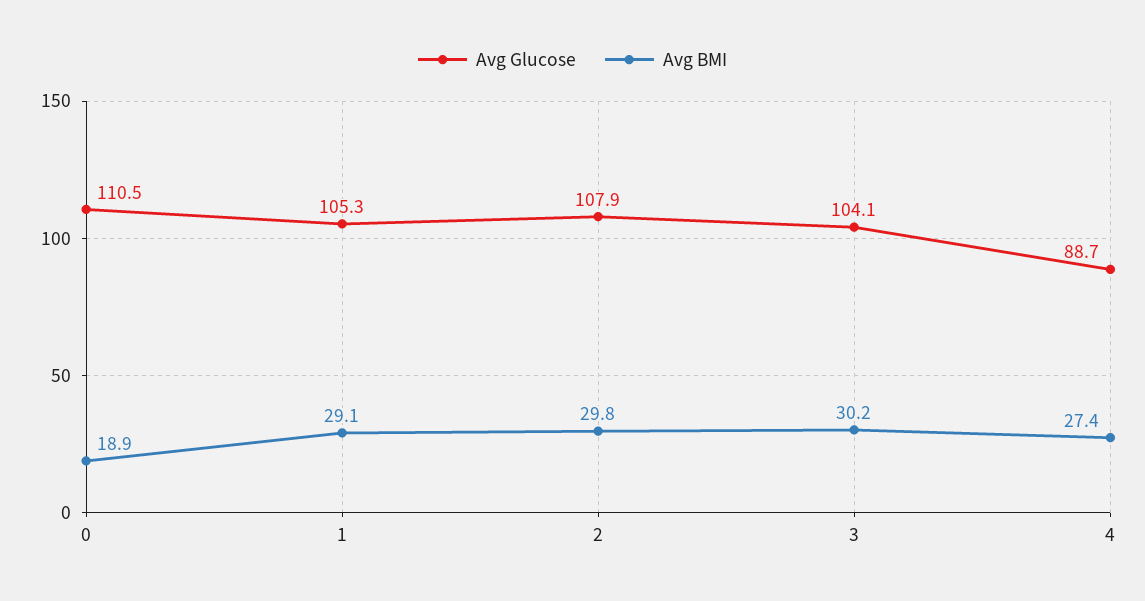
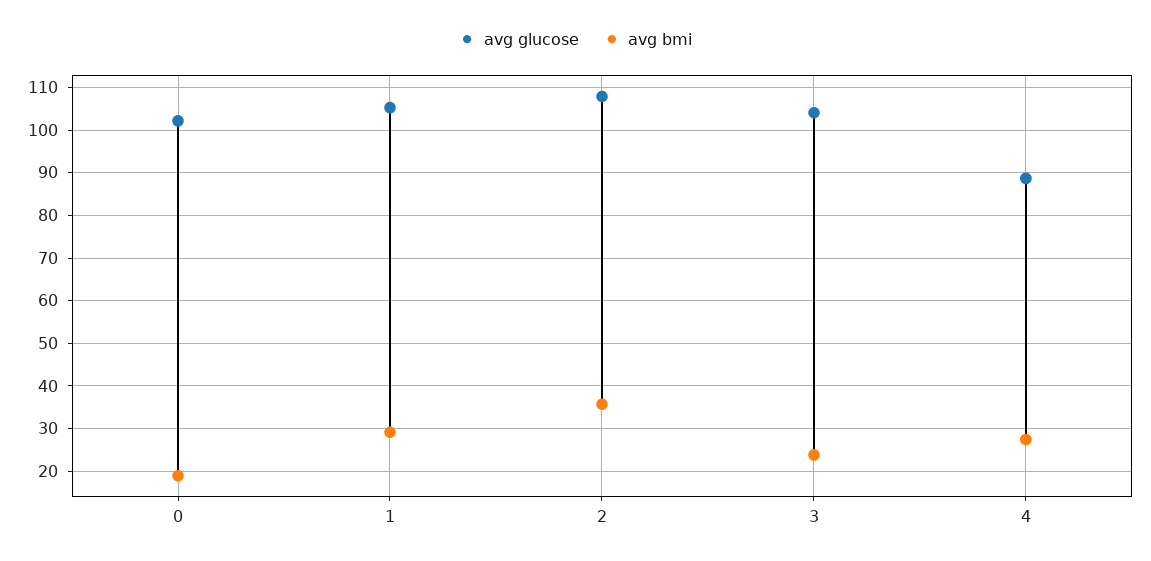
Avg Glucose, 0: 110.5 -> 102
Avg BMI, 2: 29.8 -> 36
Avg BMI, 3: 30.2 -> 24

